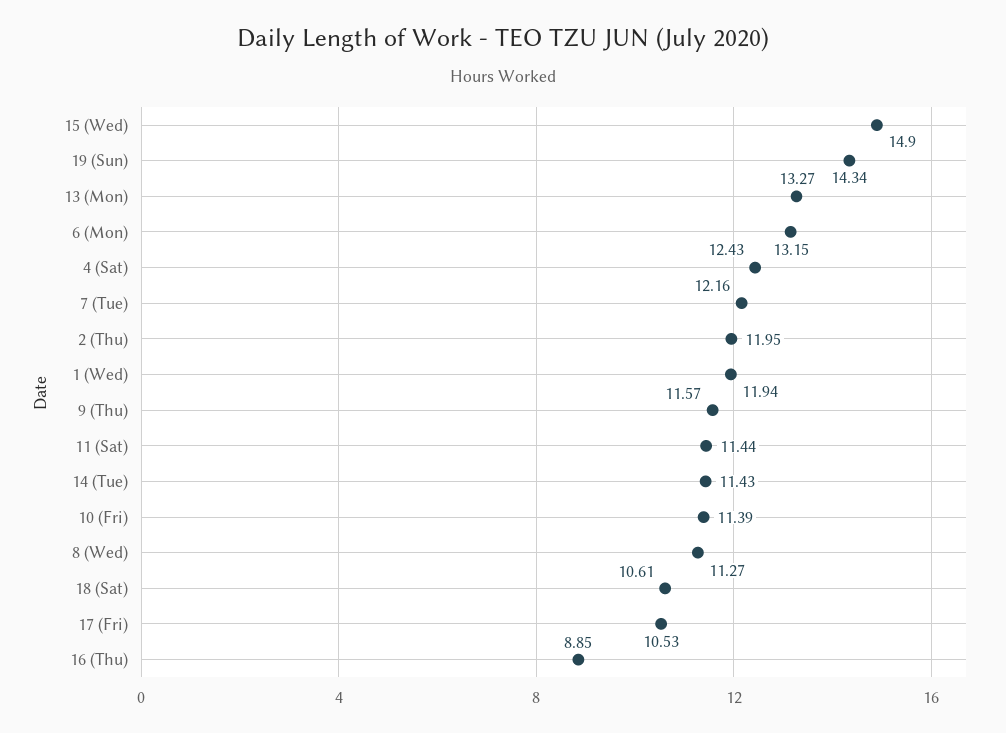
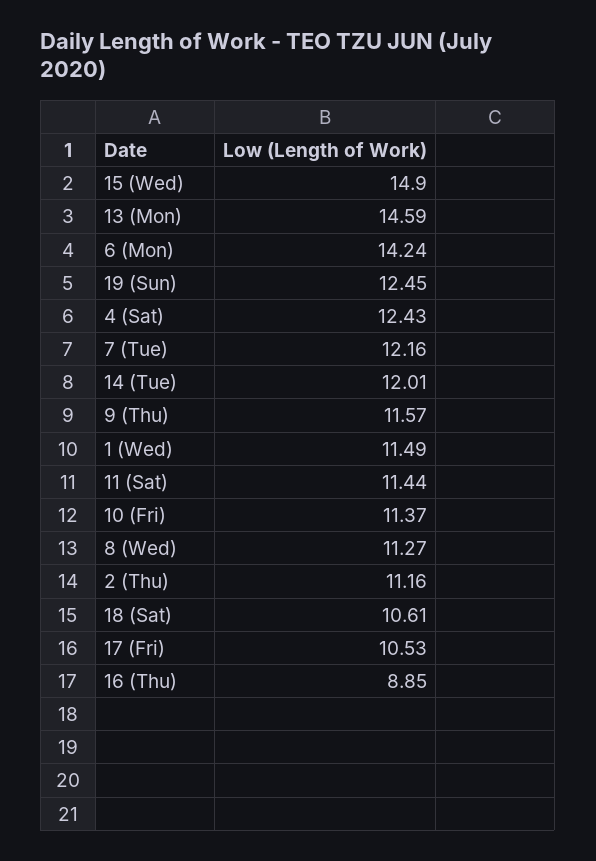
19 (Sun): 14.34 -> 12.45
13 (Mon): 13.27 -> 14.59
6 (Mon): 13.15 -> 14.24
2 (Thu): 11.95 -> 11.16
1 (Wed): 11.94 -> 11.49
14 (Tue): 11.43 -> 12.01
10 (Fri): 11.39 -> 11.37

